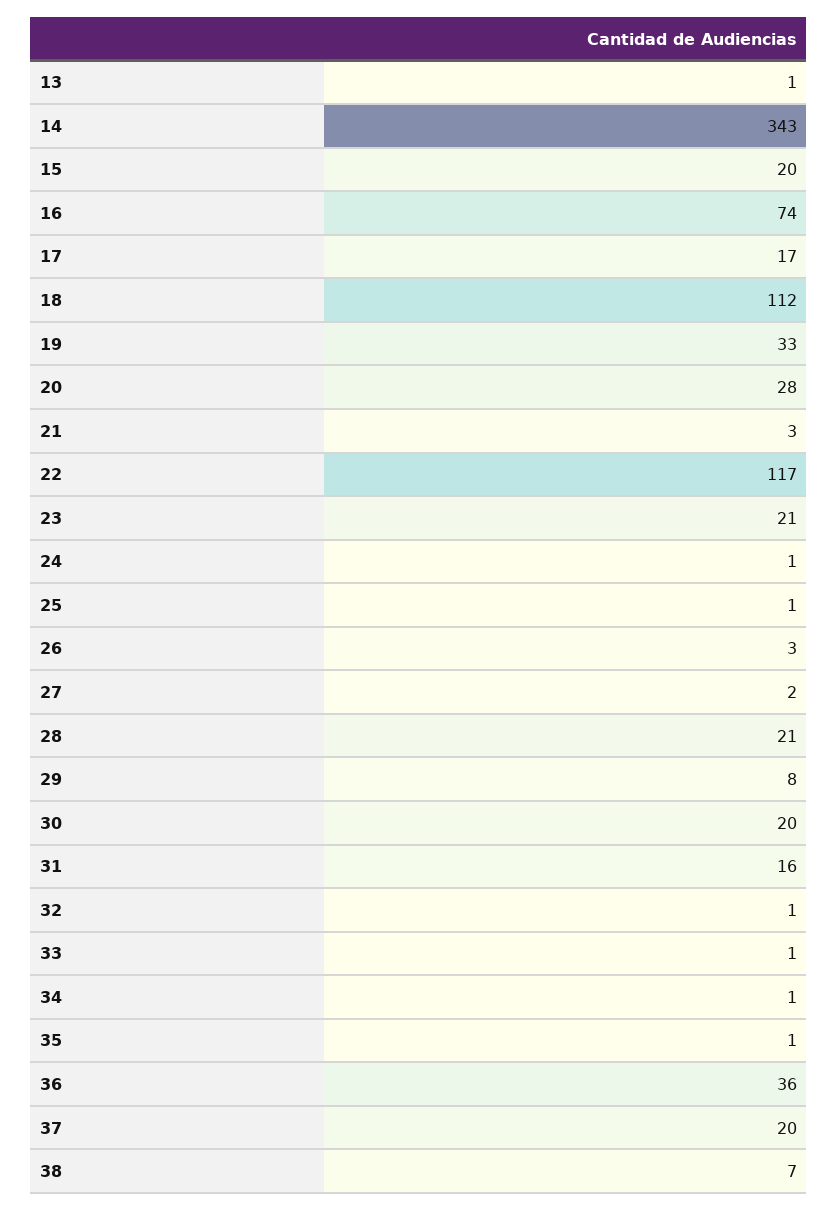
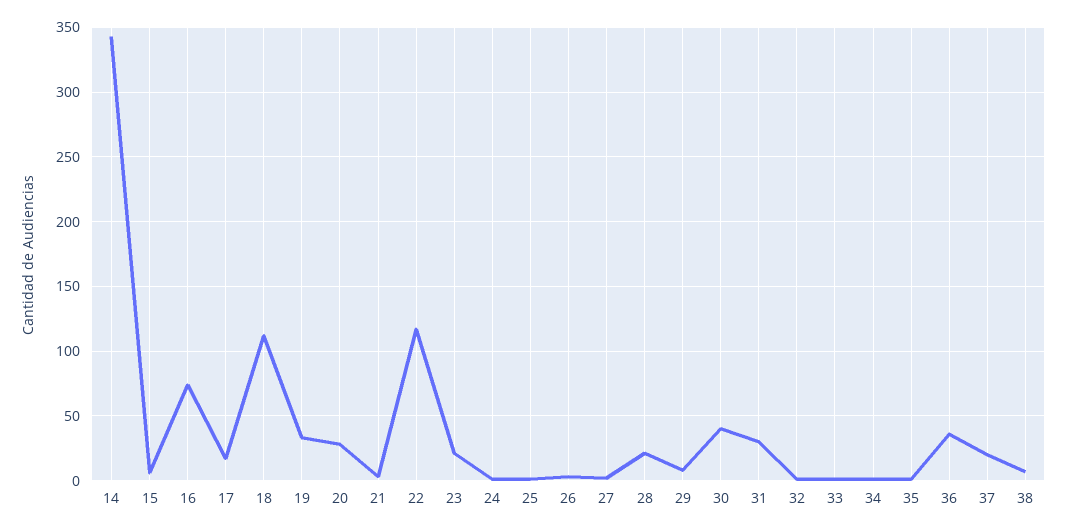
13: 1 -> none
15: 20 -> 5
30: 20 -> 40
31: 16 -> 30

